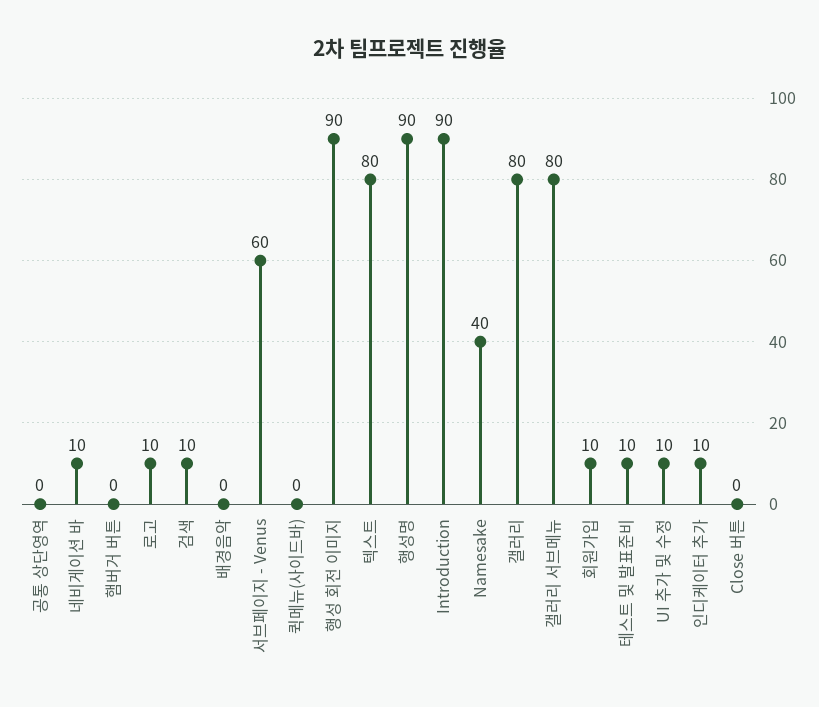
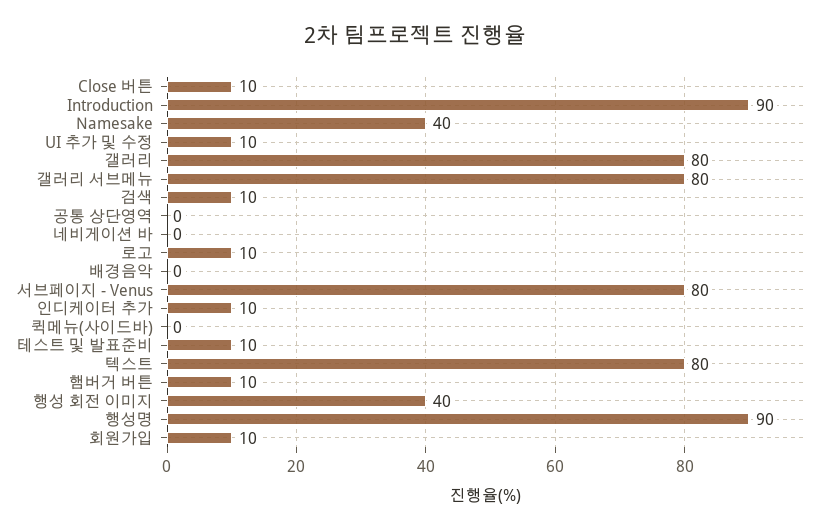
네비게이션 바: 10 -> 0
햄버거 버튼: 0 -> 10
서브페이지 - Venus: 60 -> 80
행성 회전 이미지: 90 -> 40
Close 버튼: 0 -> 10

